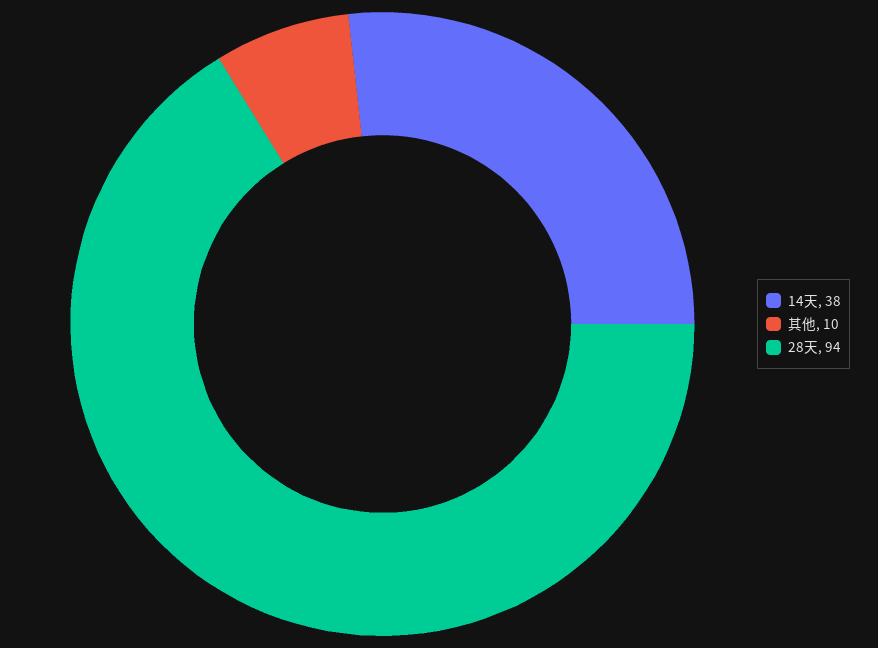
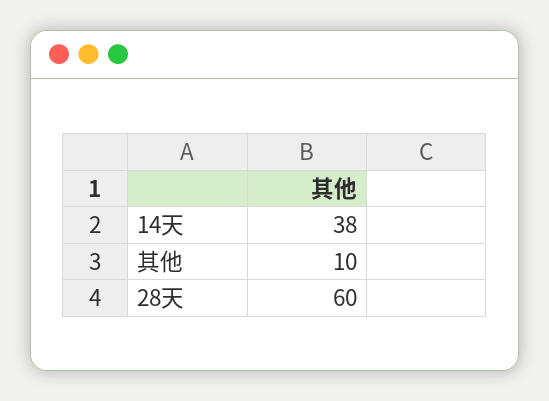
28天: 94 -> 60

